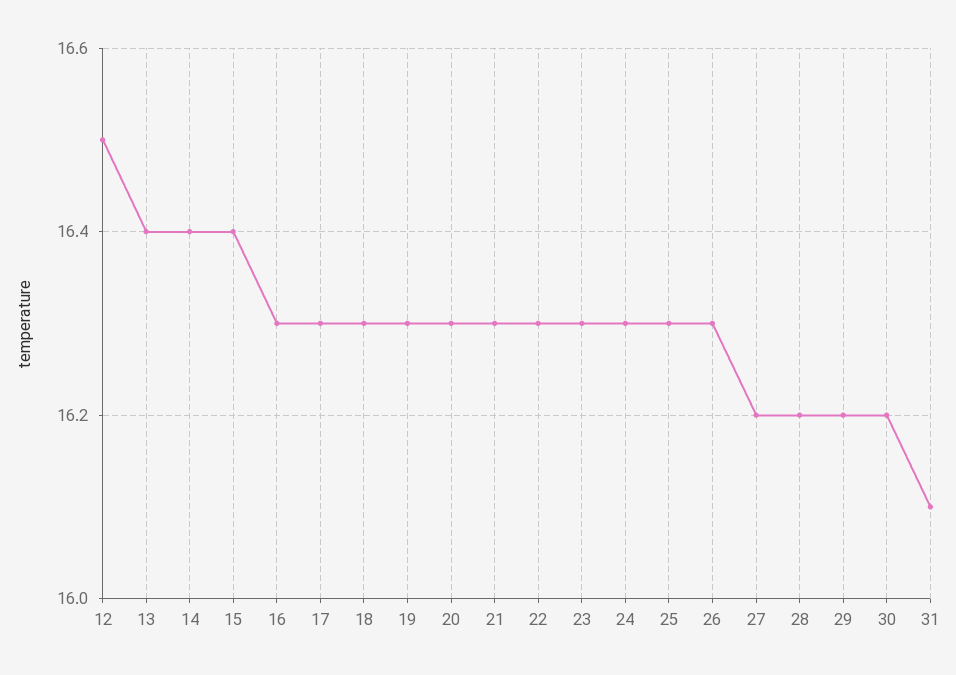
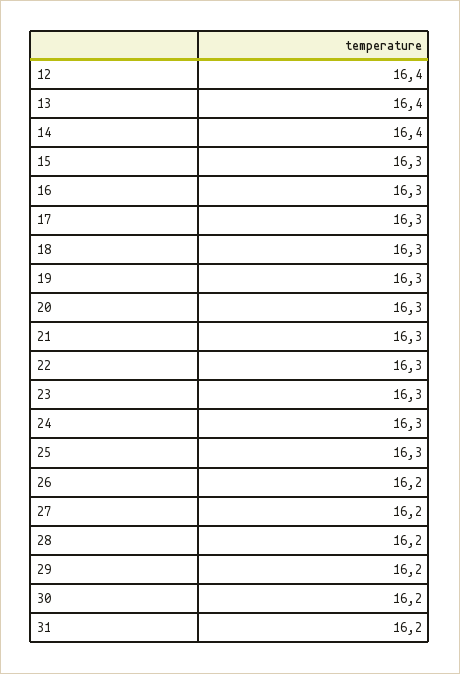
12: 16.5 -> 16.4
15: 16.4 -> 16.3
26: 16.3 -> 16.2
31: 16.1 -> 16.2

